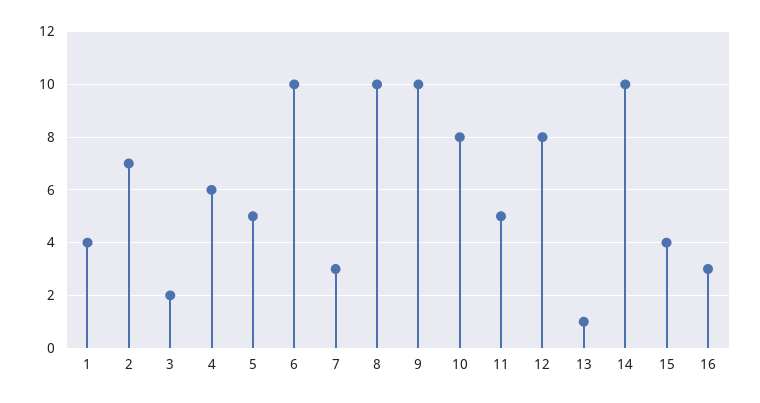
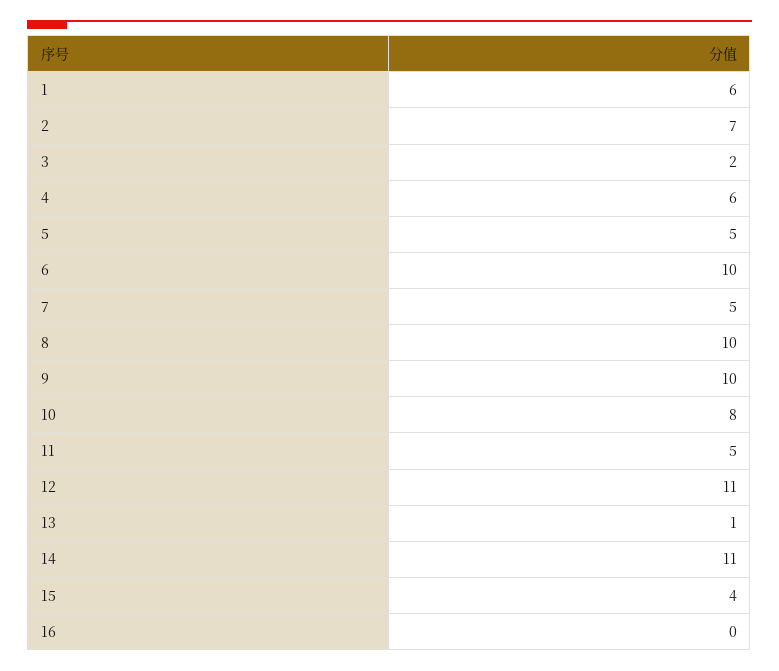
1: 4 -> 6
7: 3 -> 5
12: 8 -> 11
14: 10 -> 11
16: 3 -> 0

